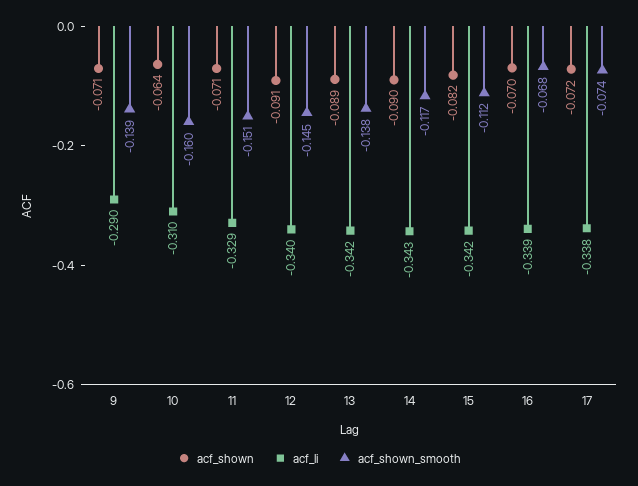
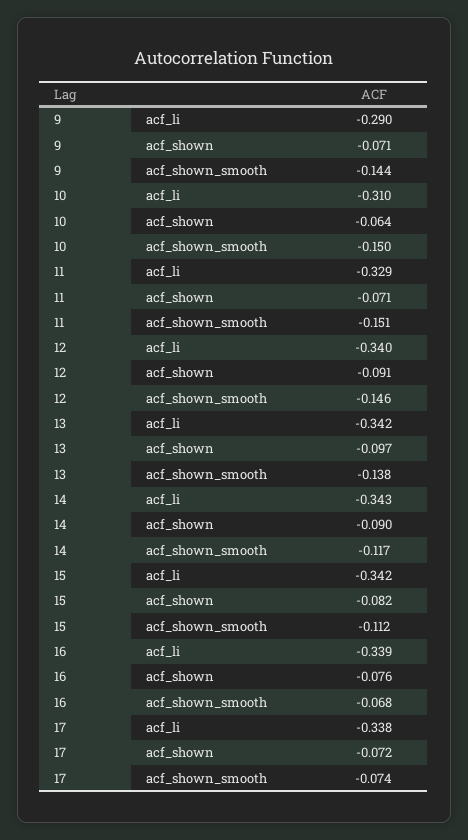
acf_shown_smooth, 9: -0.139 -> -0.144
acf_shown_smooth, 10: -0.16 -> -0.15
acf_shown_smooth, 12: -0.145 -> -0.146
acf_shown, 13: -0.089 -> -0.097
acf_shown, 16: -0.07 -> -0.076

